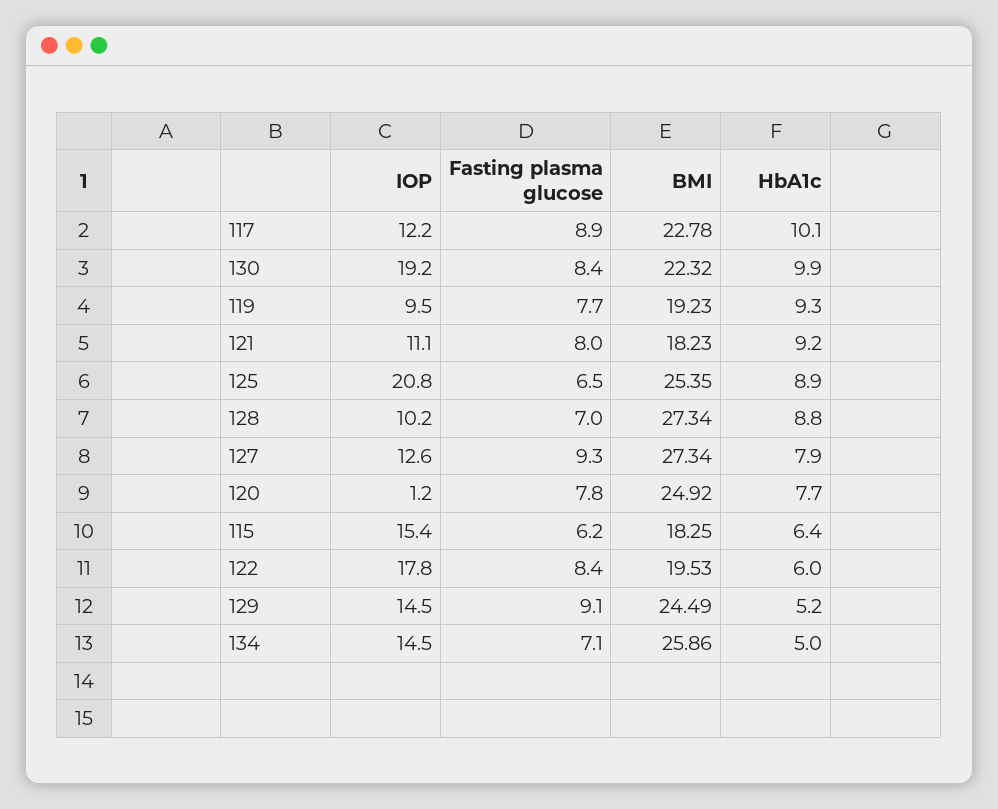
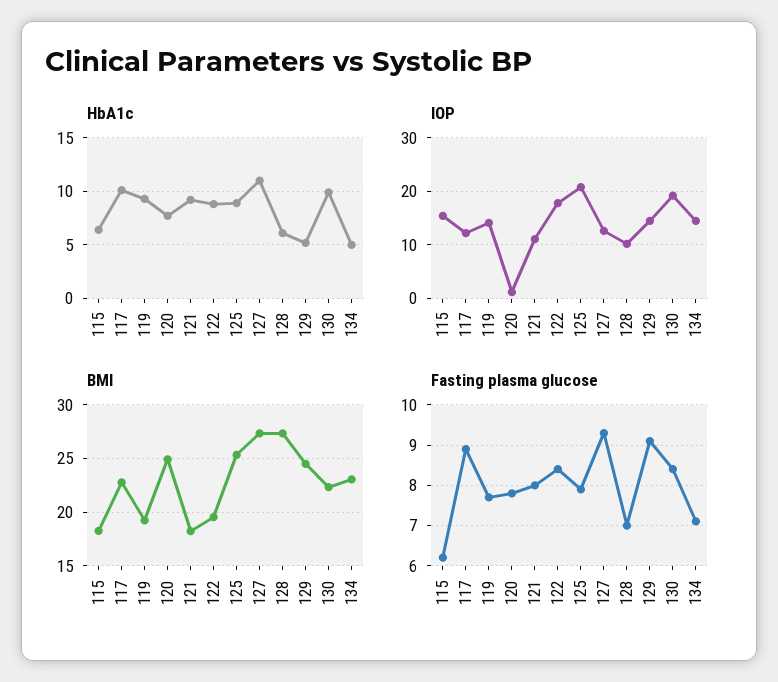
IOP, 119: 9.5 -> 14
Fasting plasma glucose, 125: 6.5 -> 8
HbA1c, 128: 8.8 -> 6
HbA1c, 127: 7.9 -> 11
HbA1c, 122: 6 -> 9
BMI, 134: 25.86 -> 23

